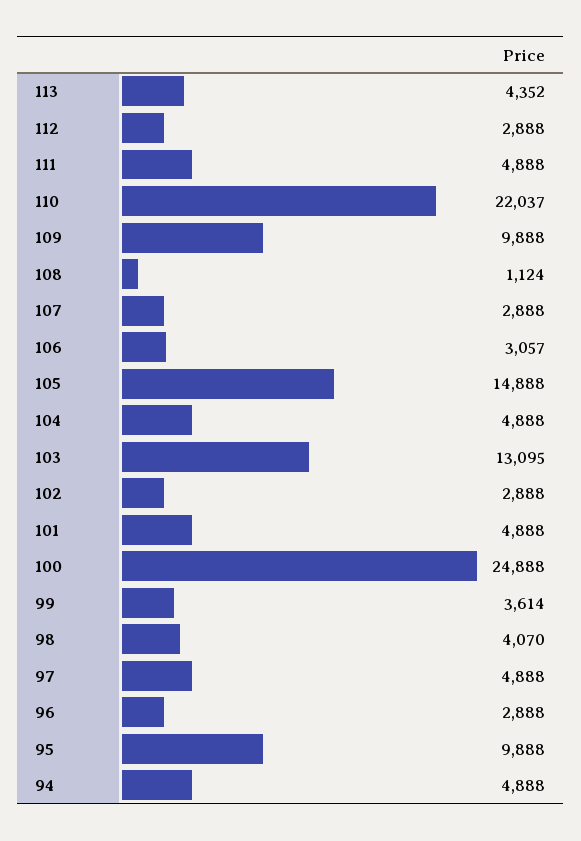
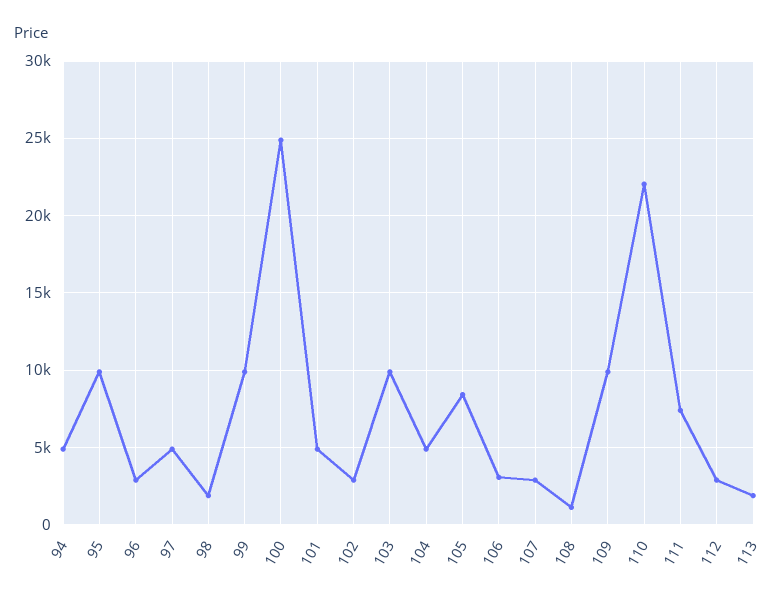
113: 4352 -> 2000
111: 4888 -> 7500
105: 14888 -> 8500
103: 13095 -> 10000
99: 3614 -> 10000
98: 4070 -> 2000

